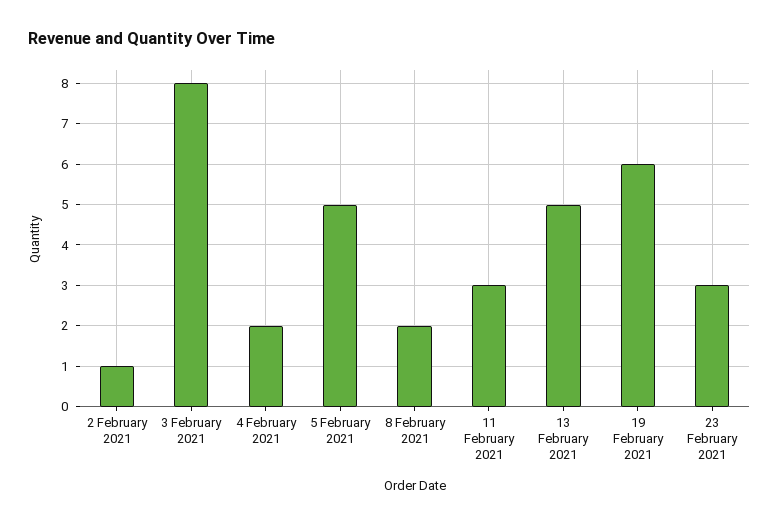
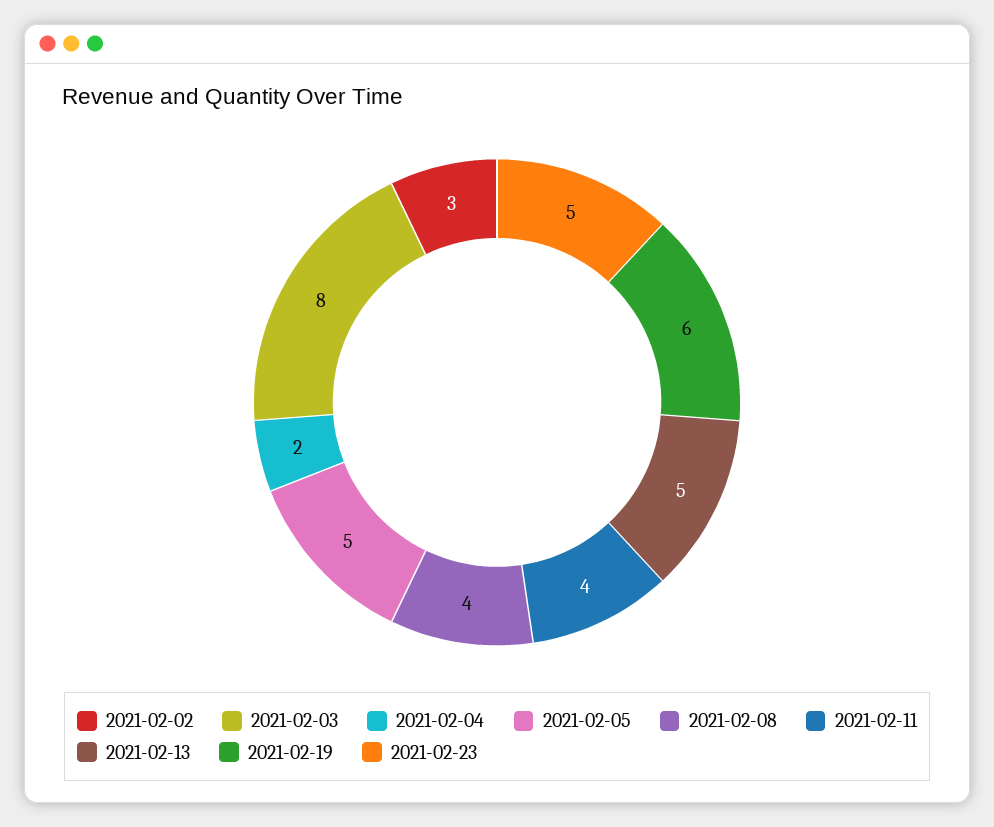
2 February 2021: 1 -> 3
8 February 2021: 2 -> 4
11 February 2021: 3 -> 4
23 February 2021: 3 -> 5

